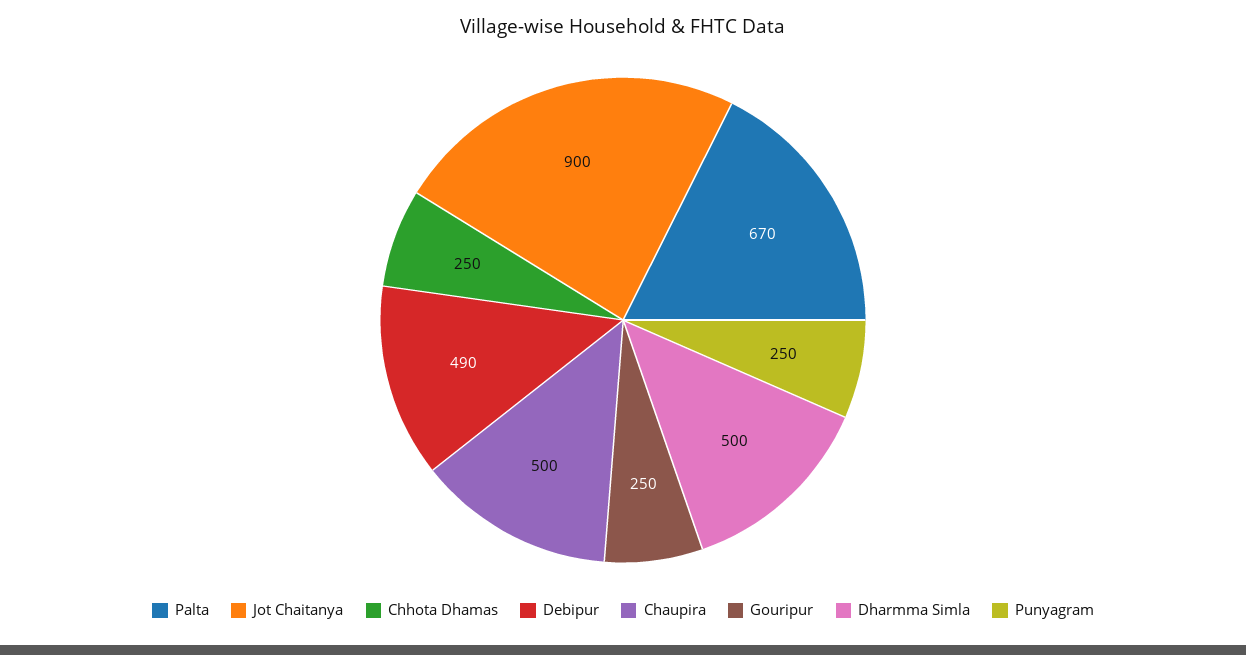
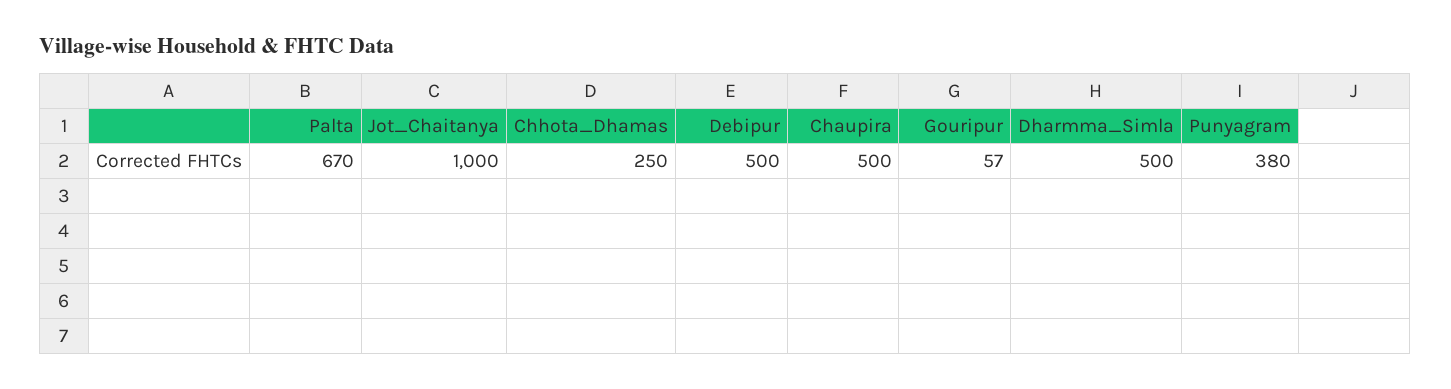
Jot Chaitanya: 900 -> 1000
Debipur: 490 -> 500
Gouripur: 250 -> 57
Punyagram: 250 -> 380

